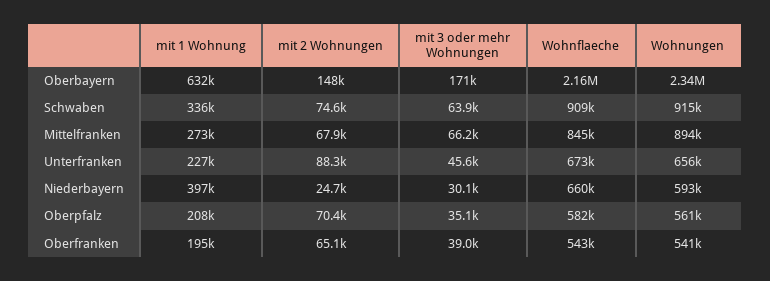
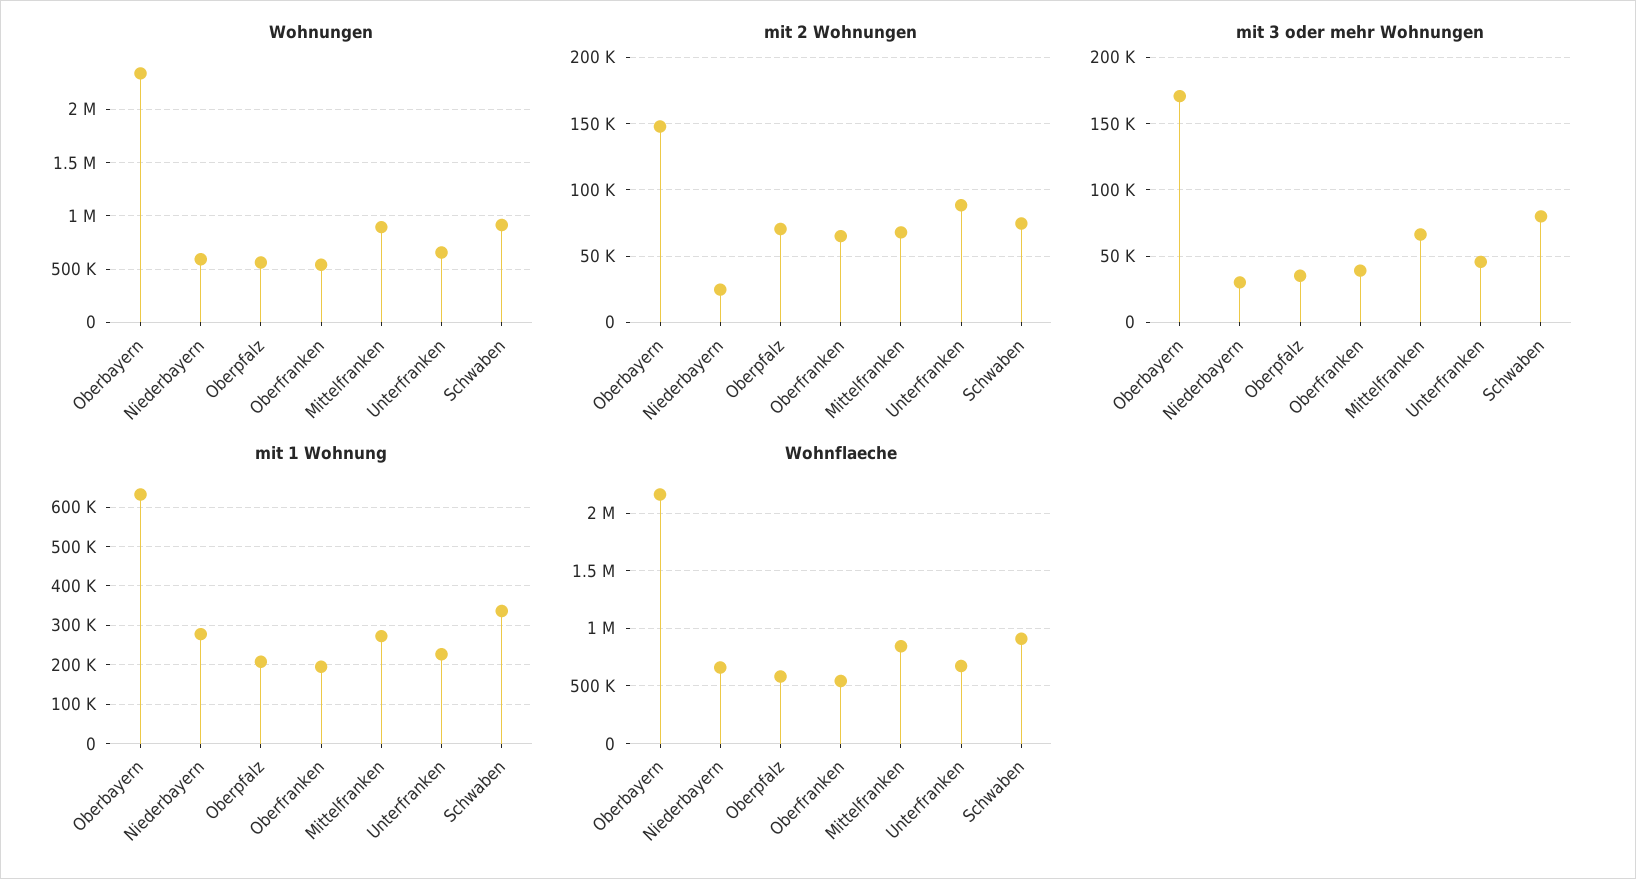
mit 3 oder mehr Wohnungen, Schwaben: 63900 -> 80000
mit 1 Wohnung, Niederbayern: 397000 -> 280000

